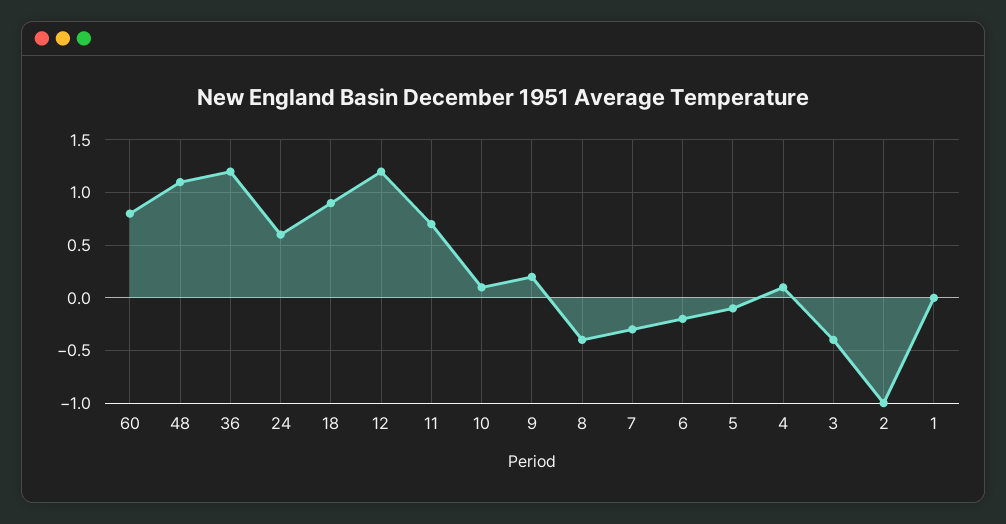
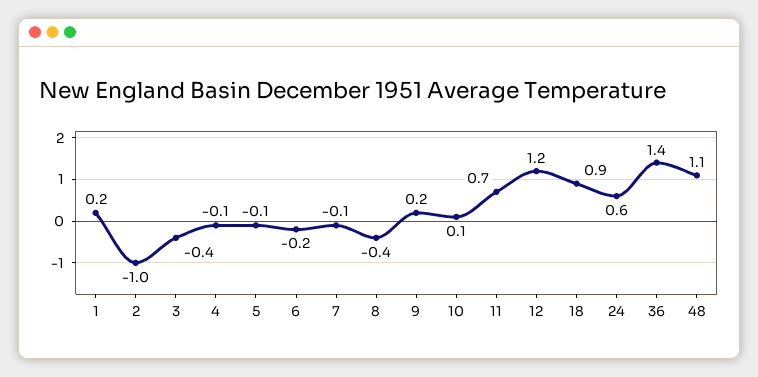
60: 0.8 -> none
36: 1.2 -> 1.4
7: -0.3 -> -0.1
4: 0.1 -> -0.1
1: 0 -> 0.2

